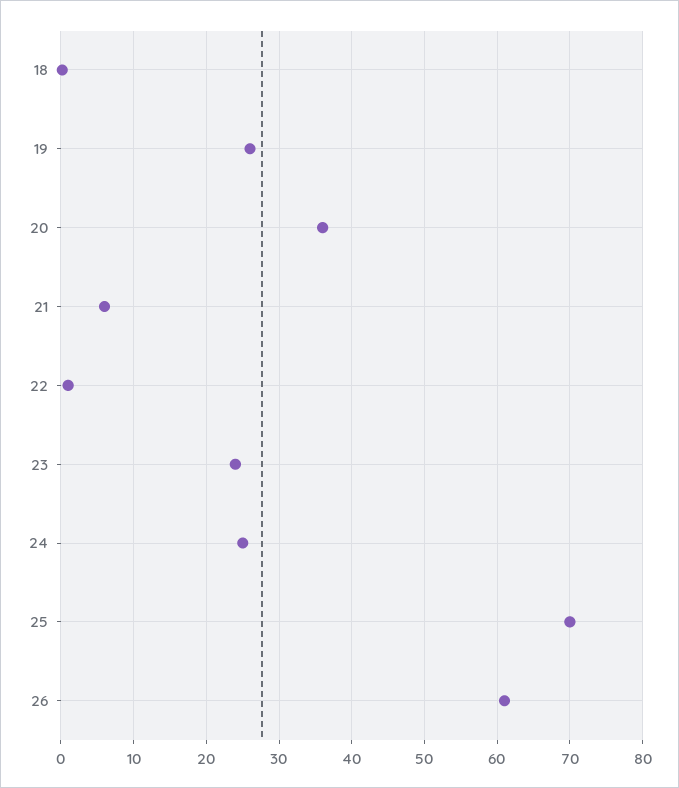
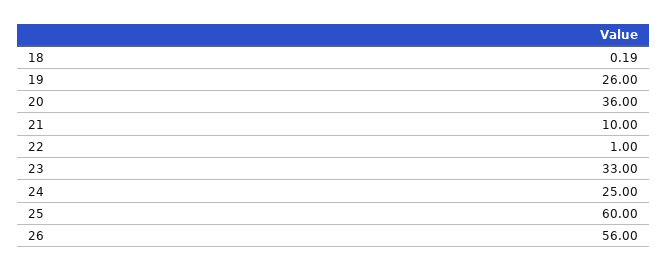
21: 6 -> 10
23: 24 -> 33
25: 70 -> 60
26: 61 -> 56

